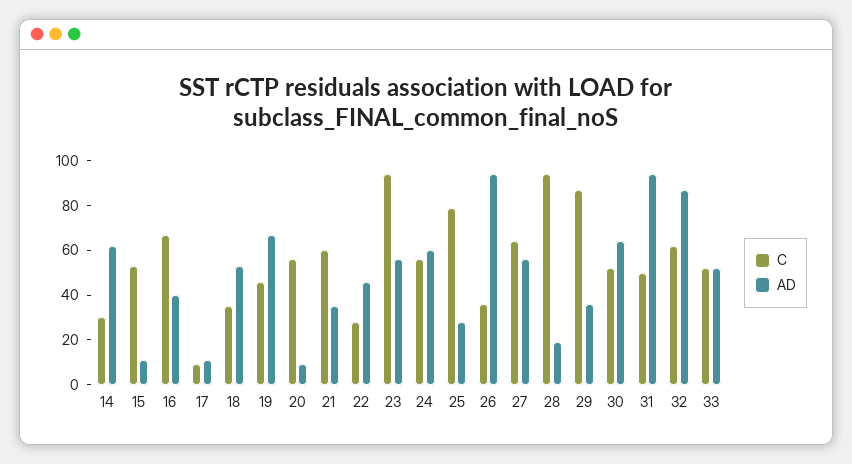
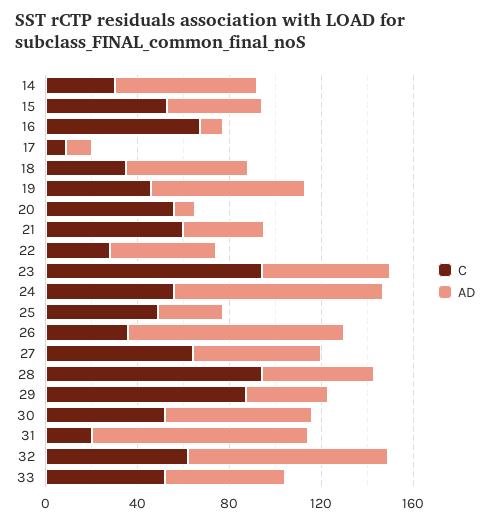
AD, 15: 10 -> 40
AD, 16: 40 -> 10
AD, 24: 60 -> 90
C, 25: 80 -> 50
AD, 28: 20 -> 50
C, 31: 50 -> 20

